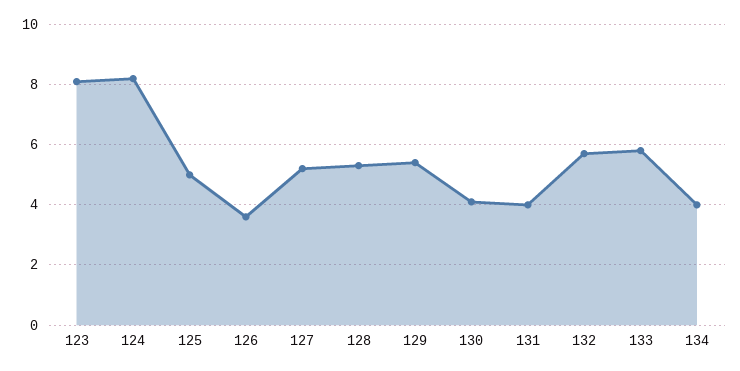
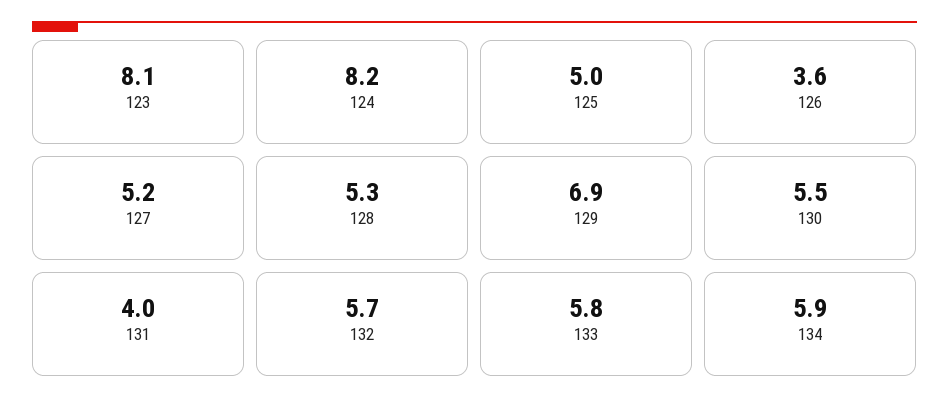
129: 5.5 -> 6.9
130: 4 -> 5.5
134: 4 -> 5.9

